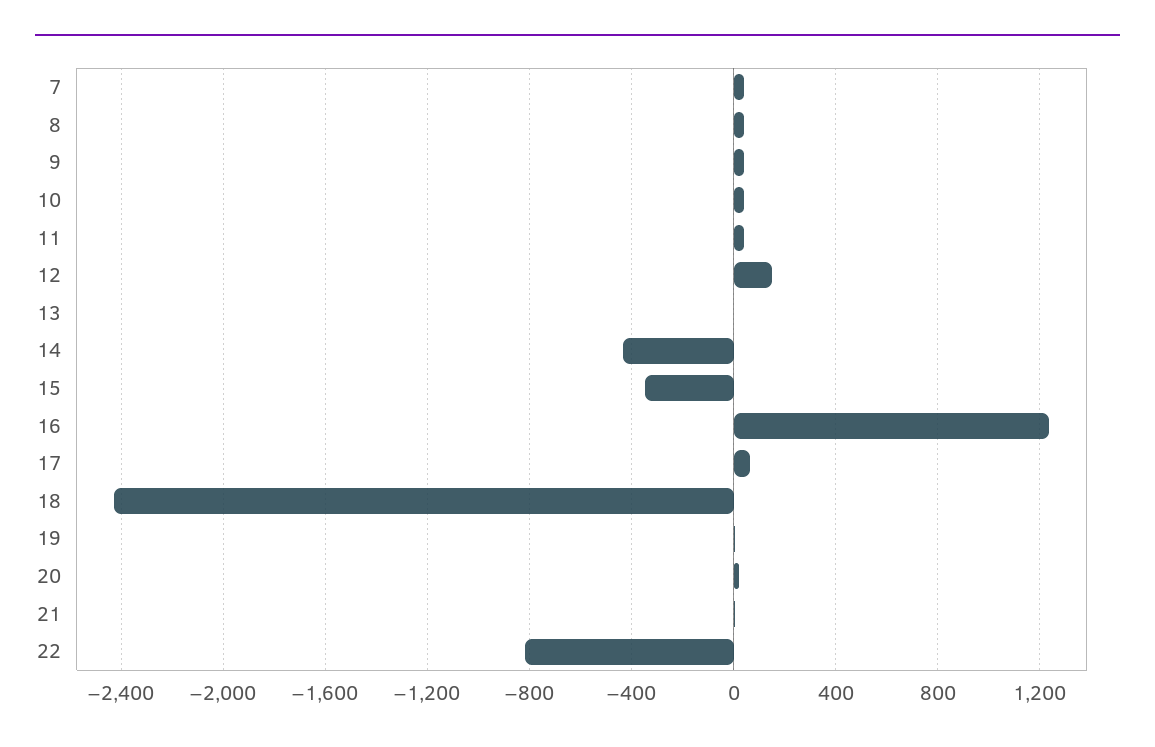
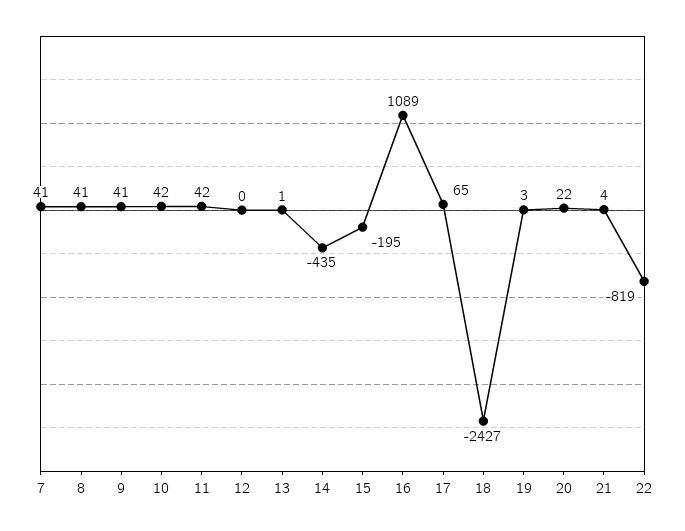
12: 150 -> 0
15: -350 -> -195
16: 1250 -> 1089

